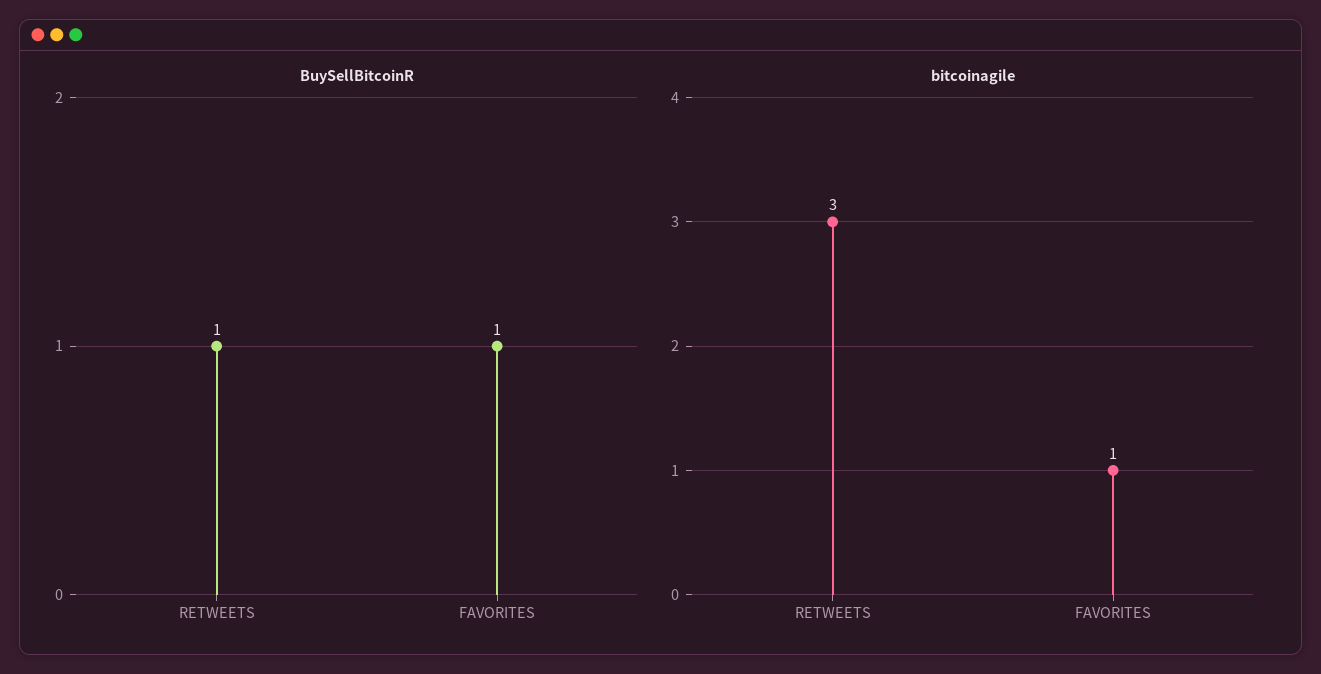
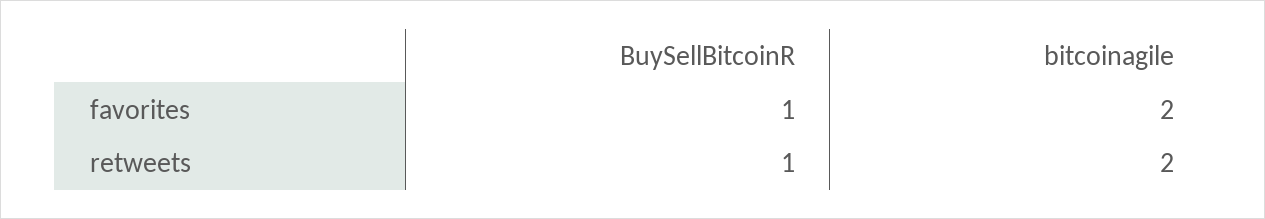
bitcoinagile, RETWEETS: 3 -> 2
bitcoinagile, FAVORITES: 1 -> 2

